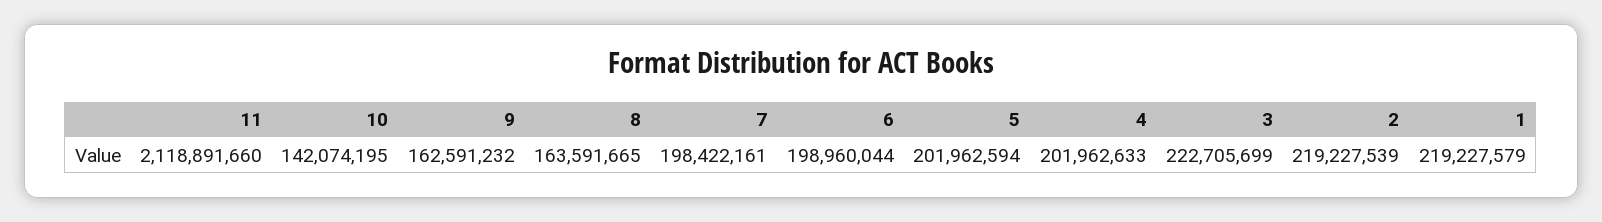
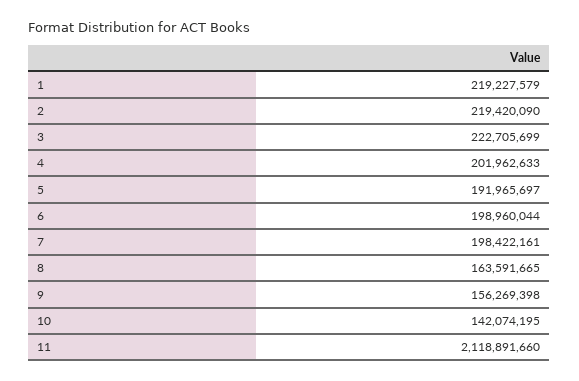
9: 162591232 -> 156269398
5: 201962594 -> 191965697
2: 219227539 -> 219420090

